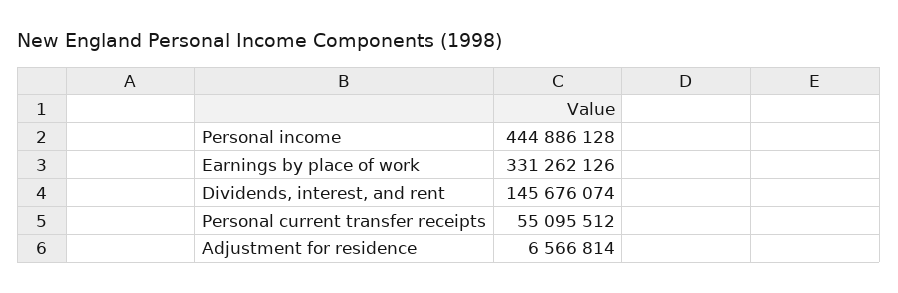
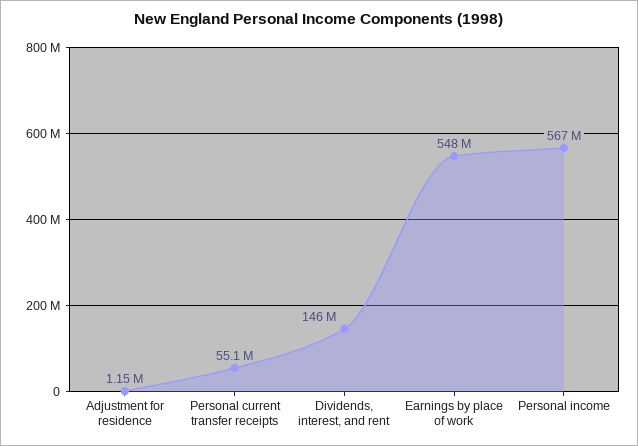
Personal income: 444886128 -> 567000000
Earnings by place of work: 331262126 -> 548000000
Adjustment for residence: 6566814 -> 1150000

